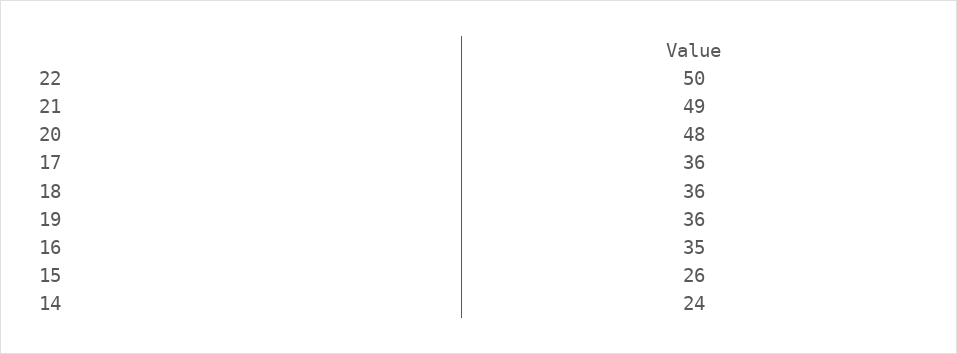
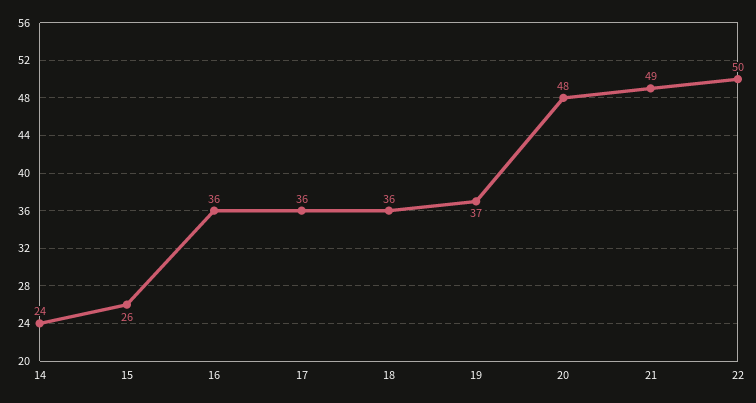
19: 36 -> 37
16: 35 -> 36

